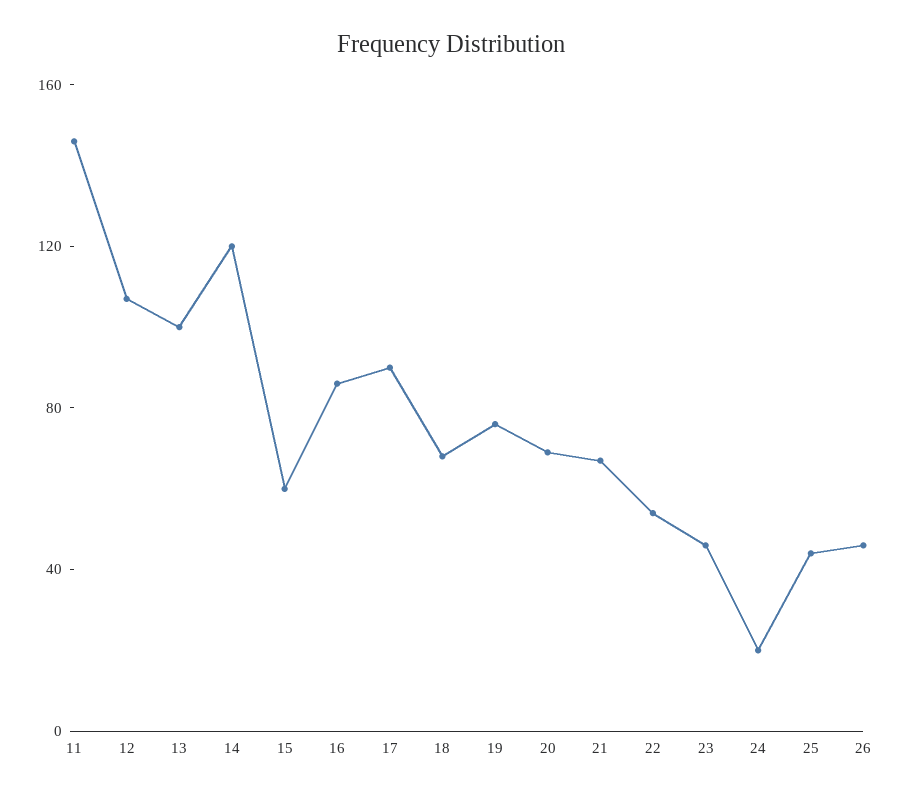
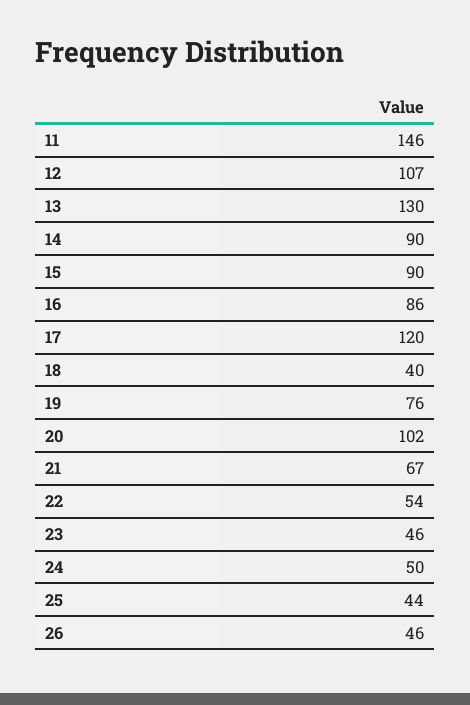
13: 100 -> 130
14: 120 -> 90
15: 60 -> 90
17: 90 -> 120
18: 70 -> 40
20: 70 -> 102
24: 20 -> 50

